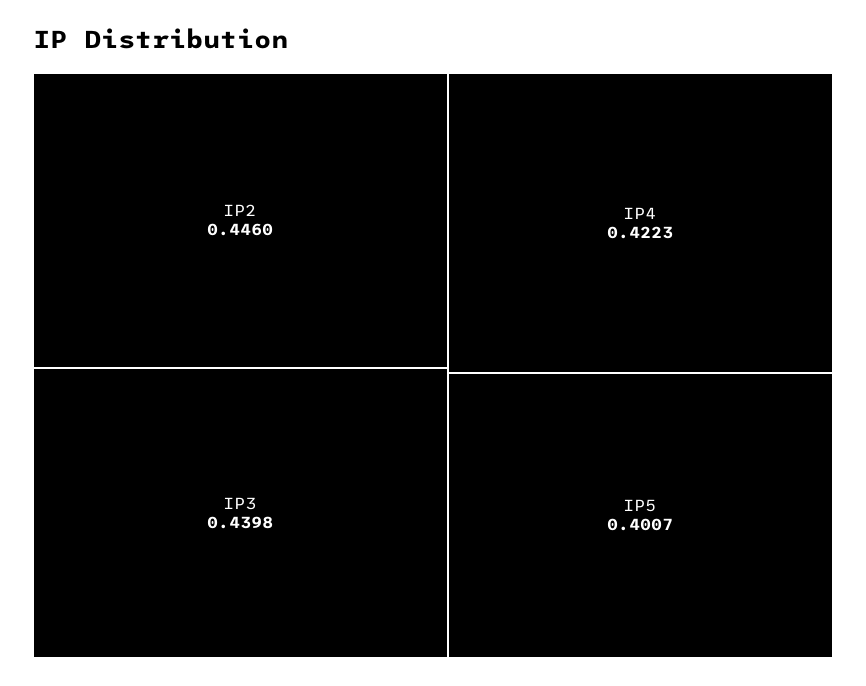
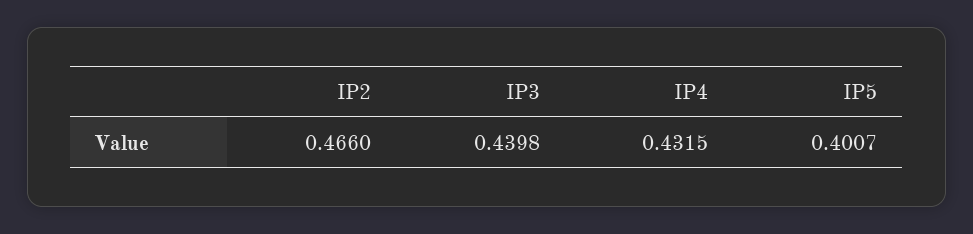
IP2: 0.446 -> 0.466
IP4: 0.4223 -> 0.4315

